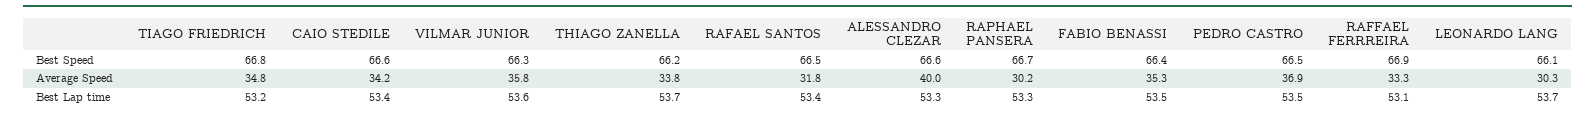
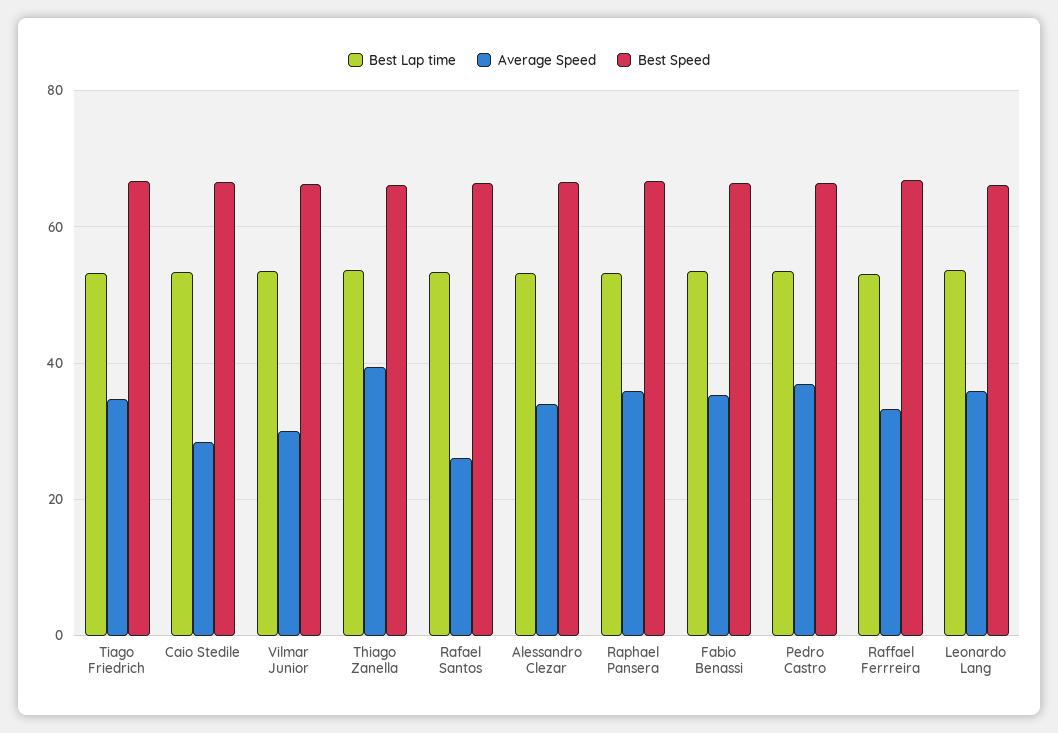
Average Speed, CAIO STEDILE: 34.2 -> 28
Average Speed, VILMAR JUNIOR: 35.8 -> 30
Average Speed, THIAGO ZANELLA: 33.8 -> 40
Average Speed, RAFAEL SANTOS: 31.8 -> 26
Average Speed, ALESSANDRO CLEZAR: 40 -> 34
Average Speed, RAPHAEL PANSERA: 30.2 -> 36
Average Speed, LEONARDO LANG: 30.3 -> 36

